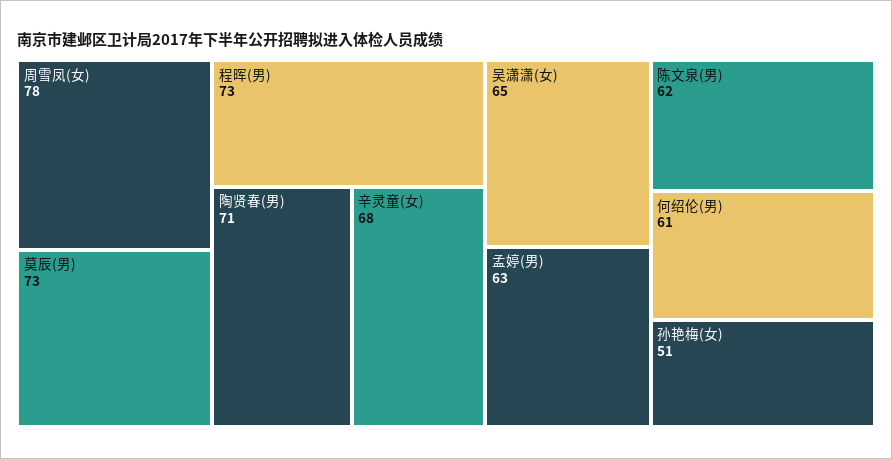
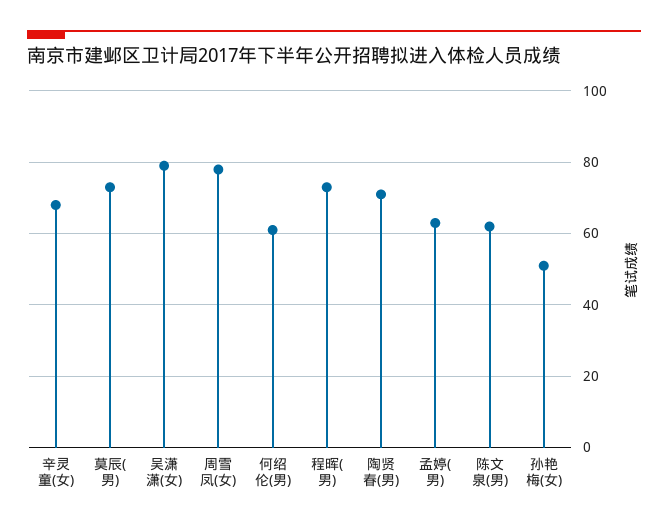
吴潇潇(女): 65 -> 80

